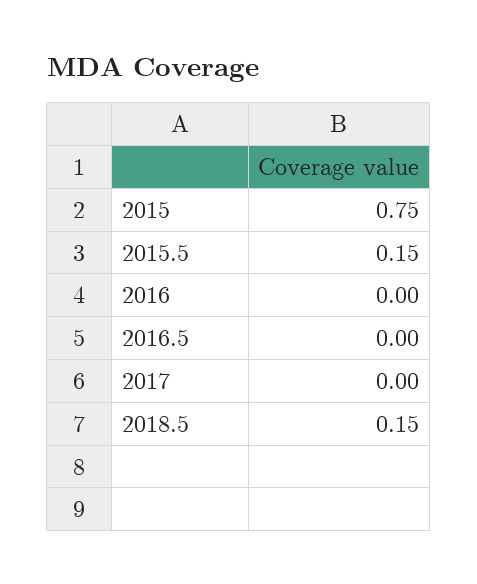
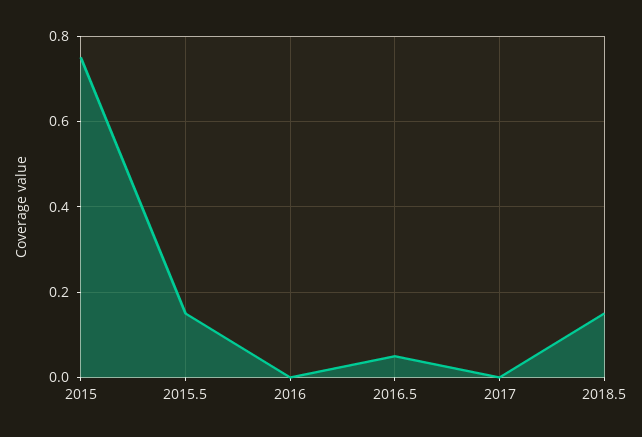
2016.5: 0 -> 0.05

